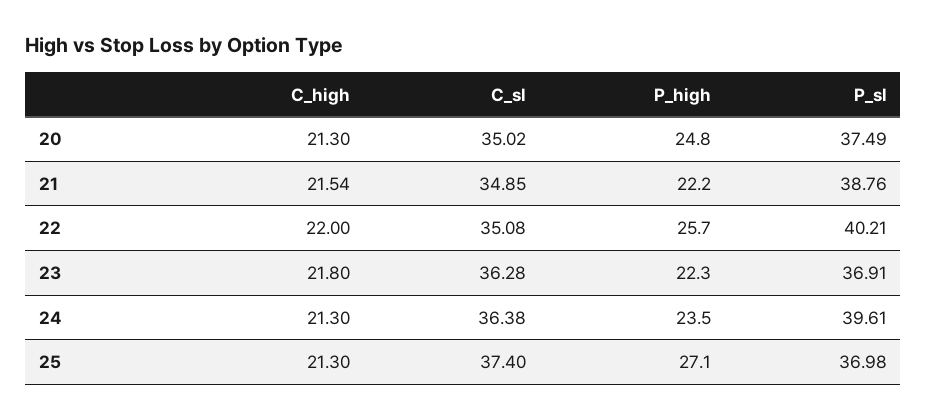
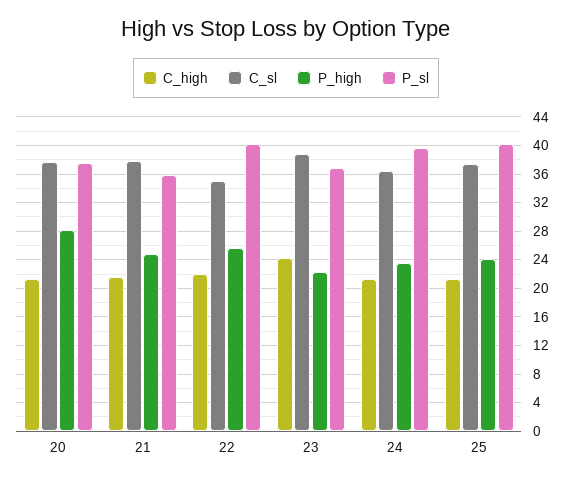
C_sl, 20: 35.02 -> 38
P_high, 20: 24.8 -> 28
C_sl, 21: 34.85 -> 38
P_high, 21: 22.2 -> 25
P_sl, 21: 38.76 -> 36
C_high, 23: 21.8 -> 24
C_sl, 23: 36.28 -> 39
P_high, 25: 27.1 -> 24
P_sl, 25: 36.98 -> 40

